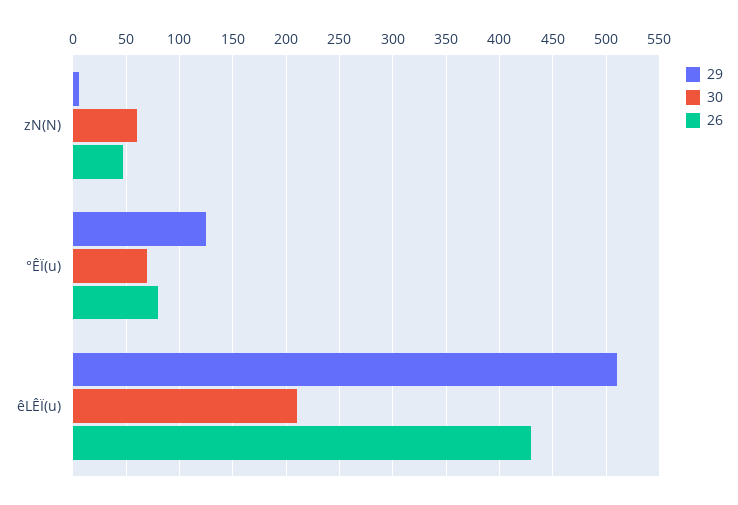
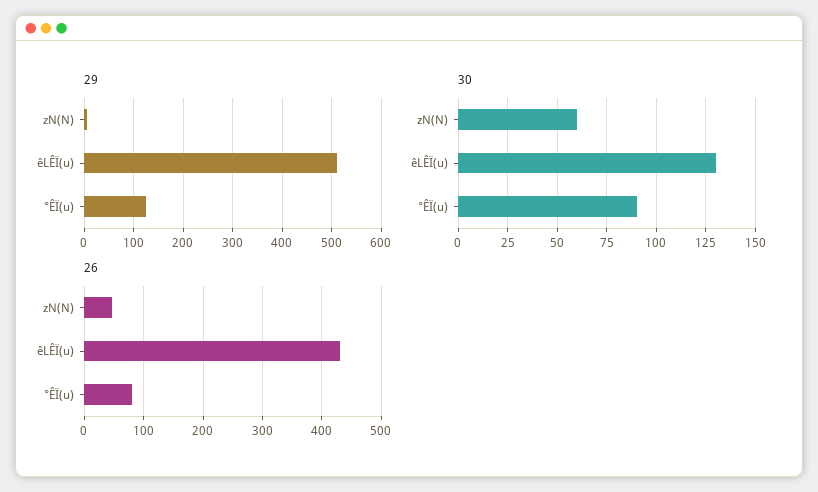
30, °ÊÏ(u): 70 -> 90
30, êLÊÏ(u): 210 -> 130

